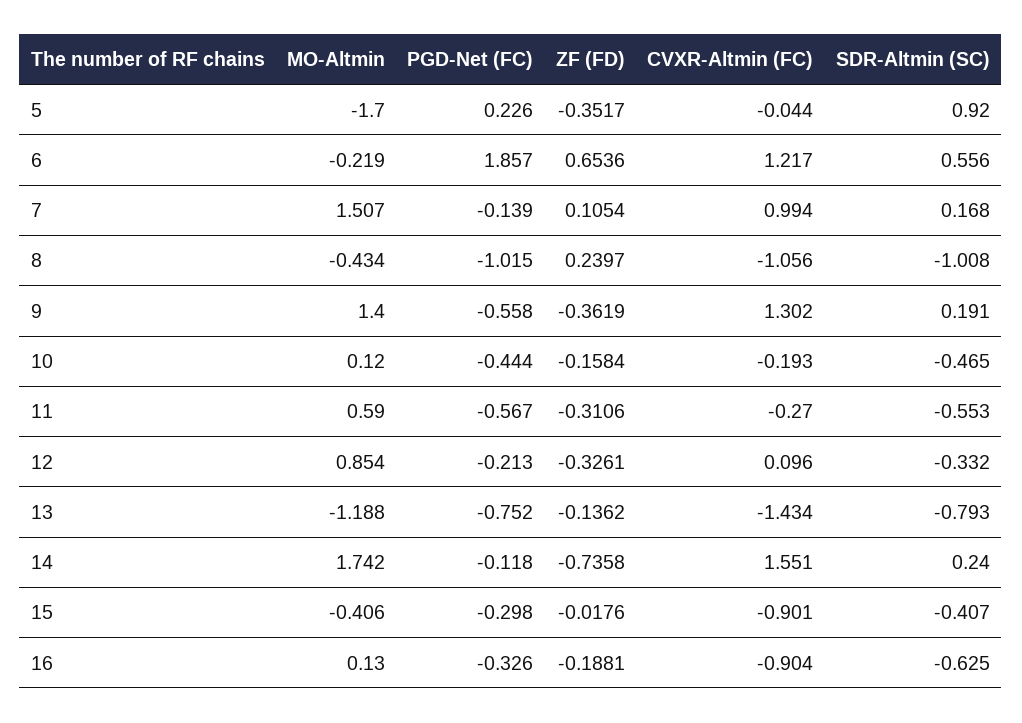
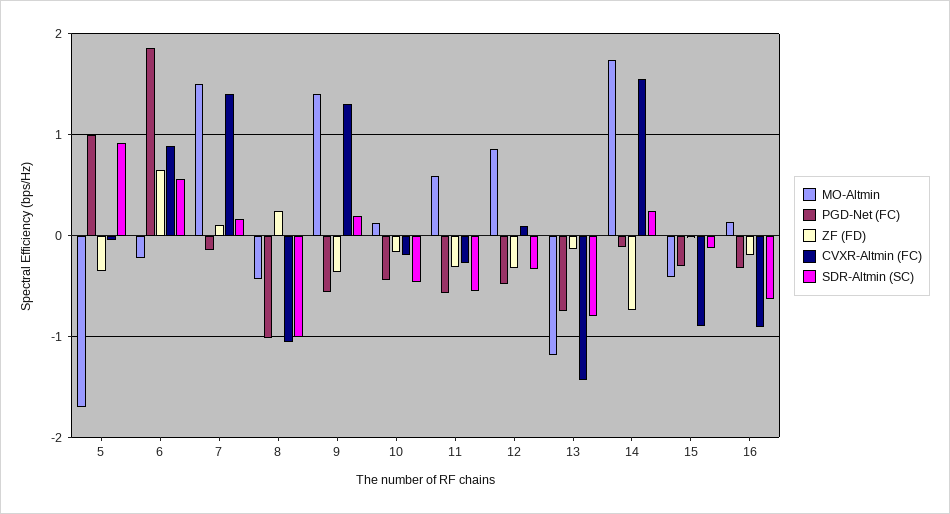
PGD-Net (FC), 5: 0.226 -> 1
CVXR-Altmin (FC), 6: 1.217 -> 0.9
CVXR-Altmin (FC), 7: 0.994 -> 1.4
PGD-Net (FC), 12: -0.213 -> -0.5
SDR-Altmin (SC), 15: -0.407 -> -0.1

